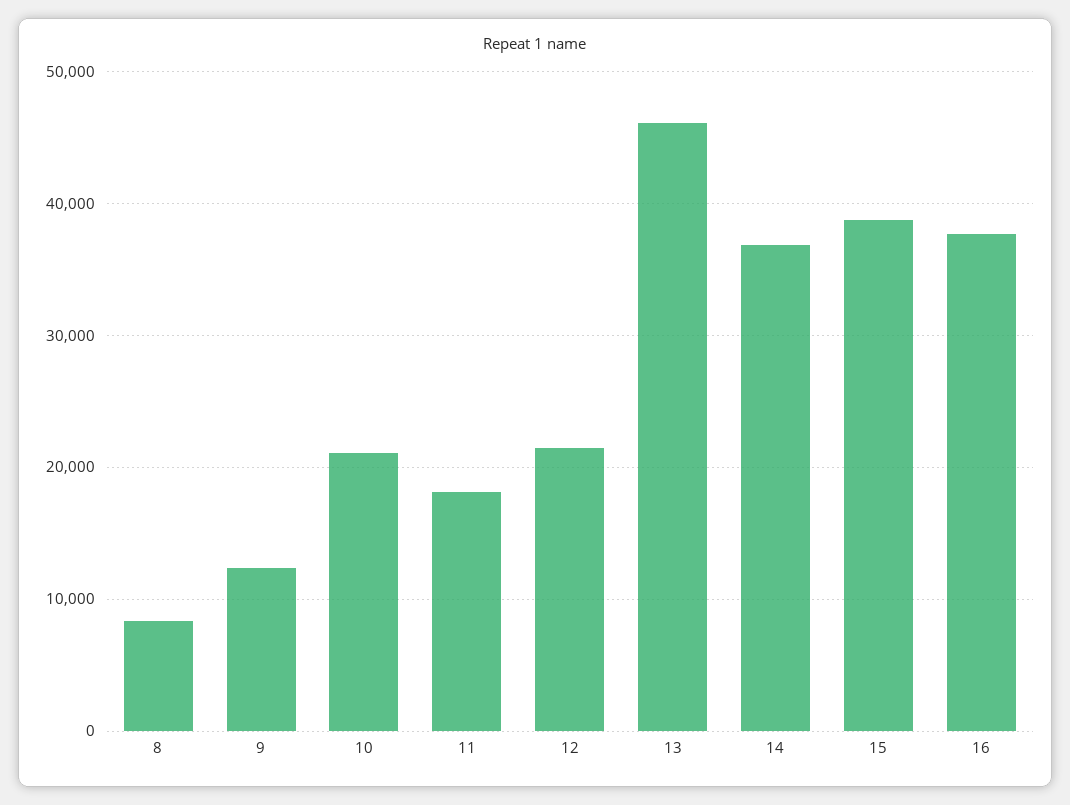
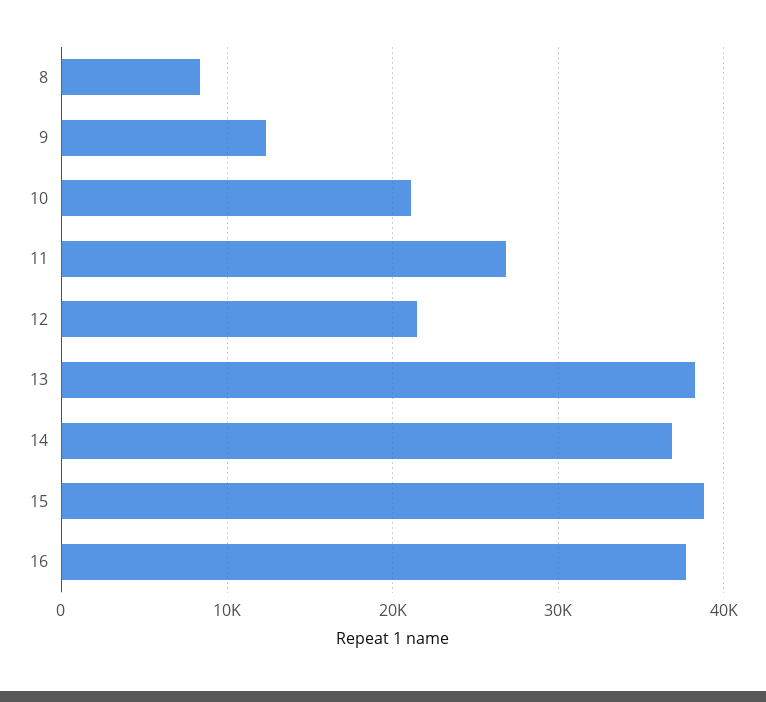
11: 18000 -> 27000
13: 46000 -> 38000

